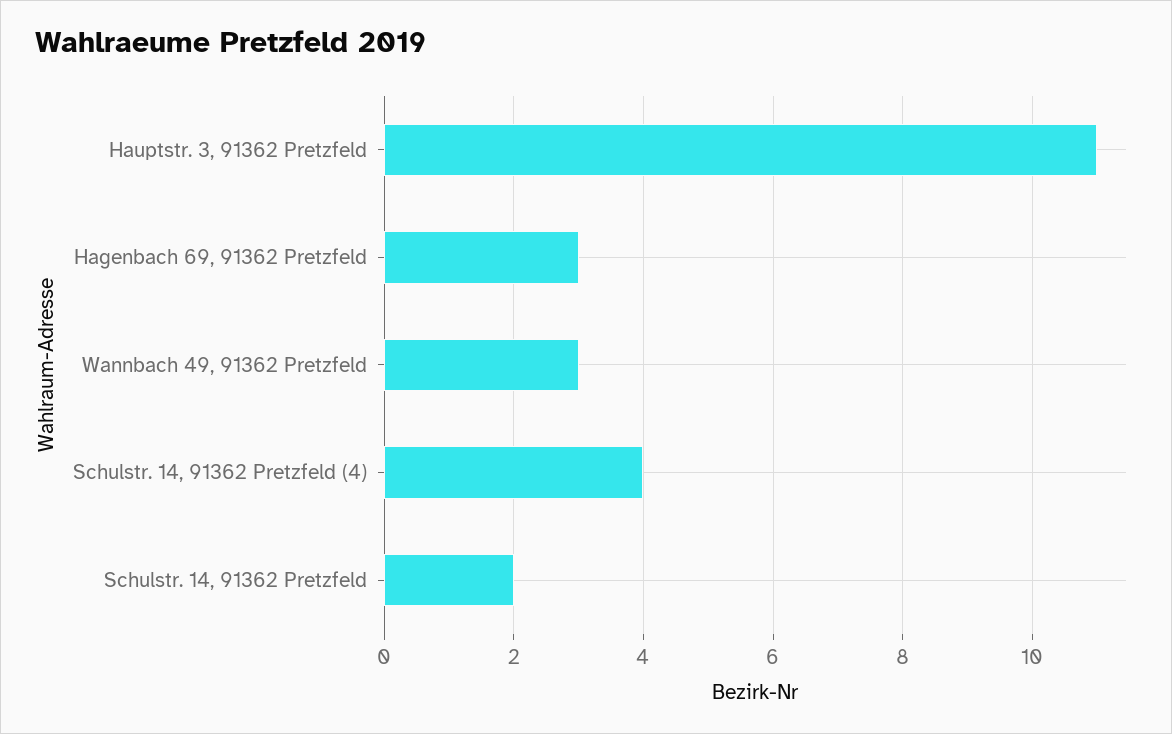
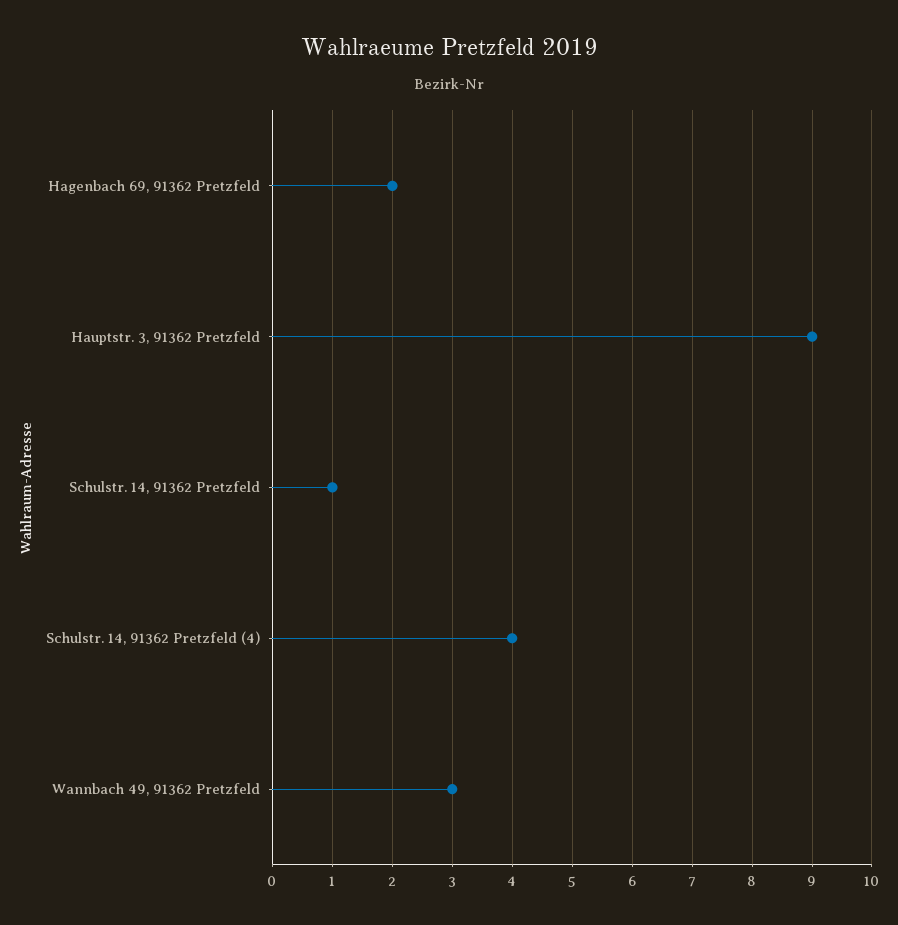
Hauptstr. 3, 91362 Pretzfeld: 11 -> 9
Hagenbach 69, 91362 Pretzfeld: 3 -> 2
Schulstr. 14, 91362 Pretzfeld: 2 -> 1

